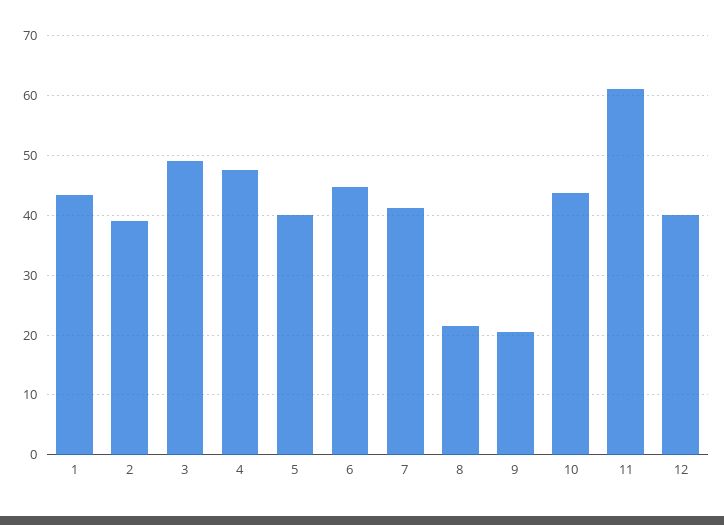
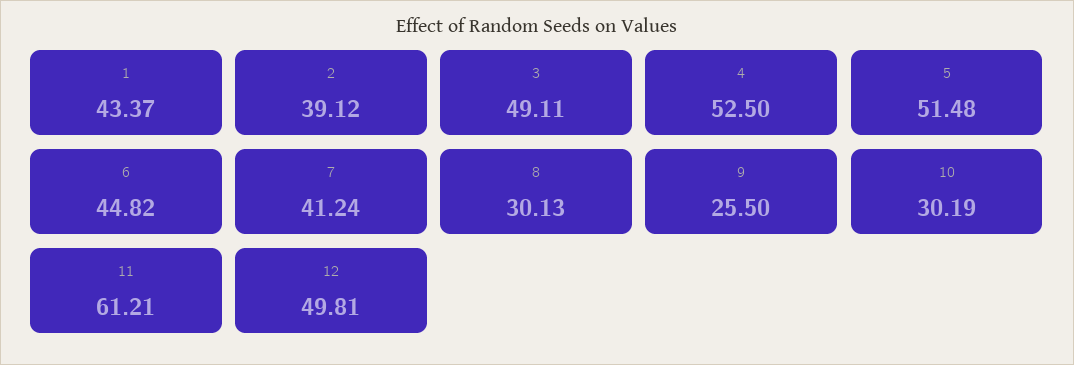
4: 48 -> 52.5
5: 40 -> 51.48
8: 22 -> 30.13
9: 20 -> 25.5
10: 44 -> 30.19
12: 40 -> 49.81

